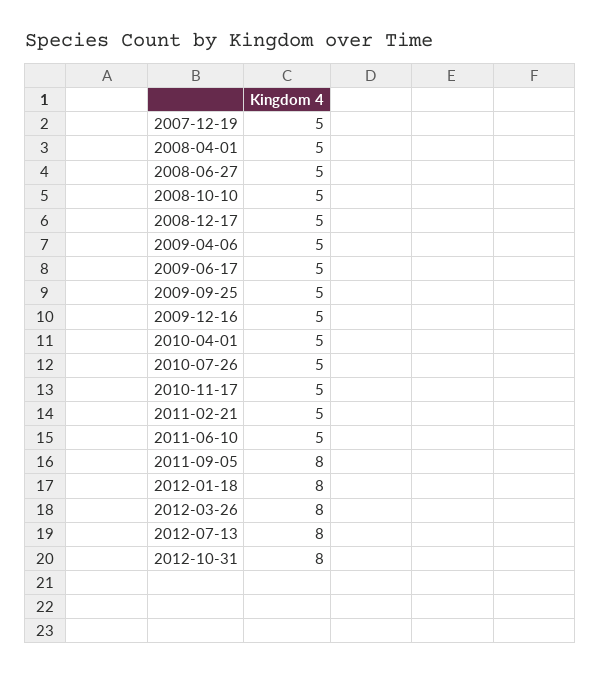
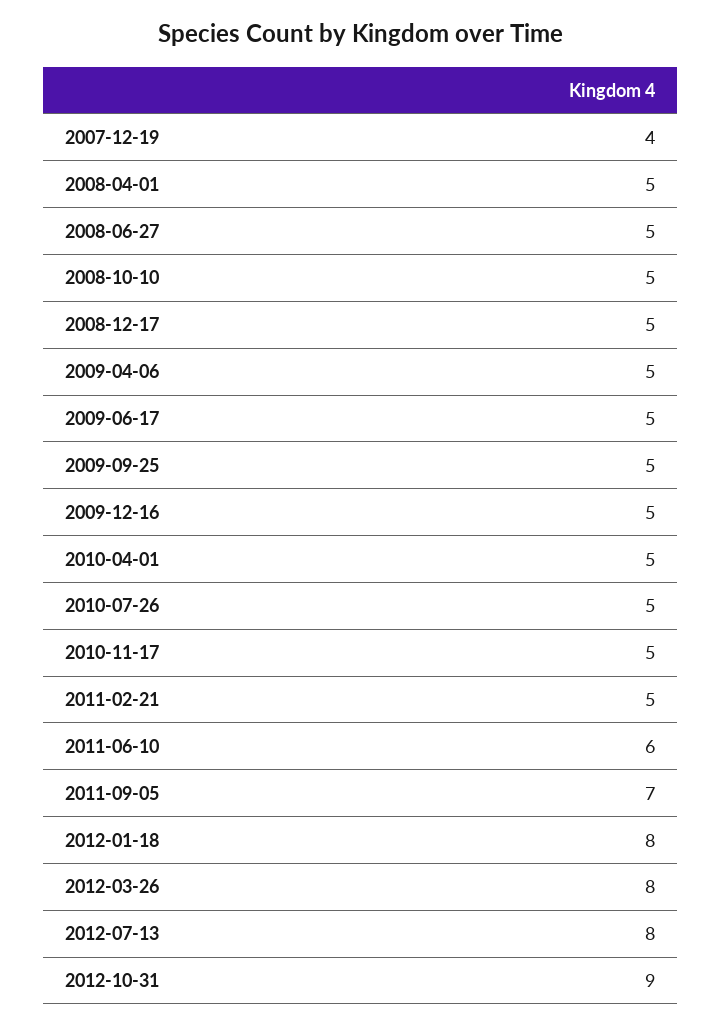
2007-12-19: 5 -> 4
2011-06-10: 5 -> 6
2011-09-05: 8 -> 7
2012-10-31: 8 -> 9

